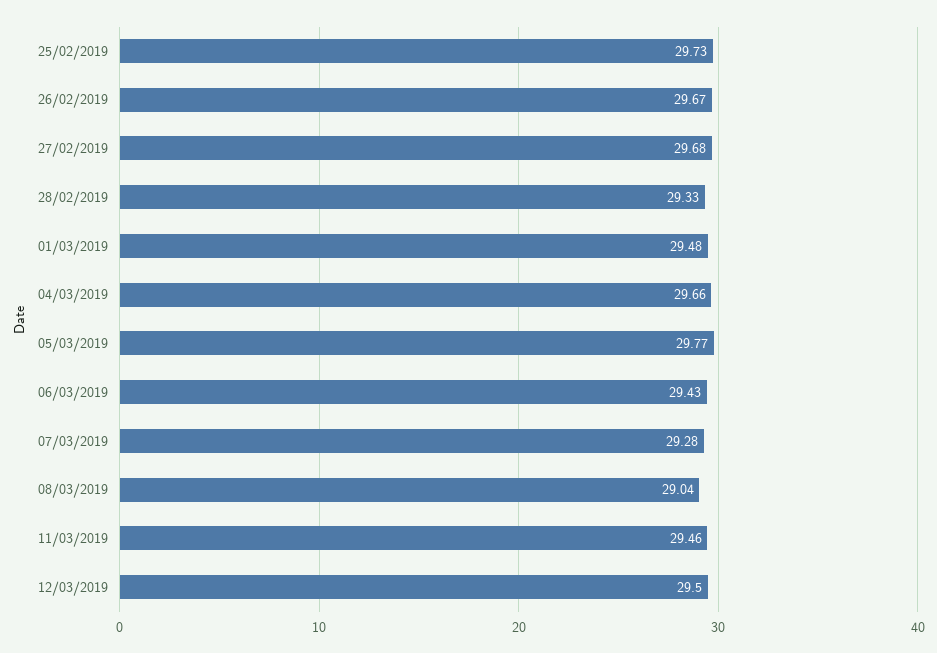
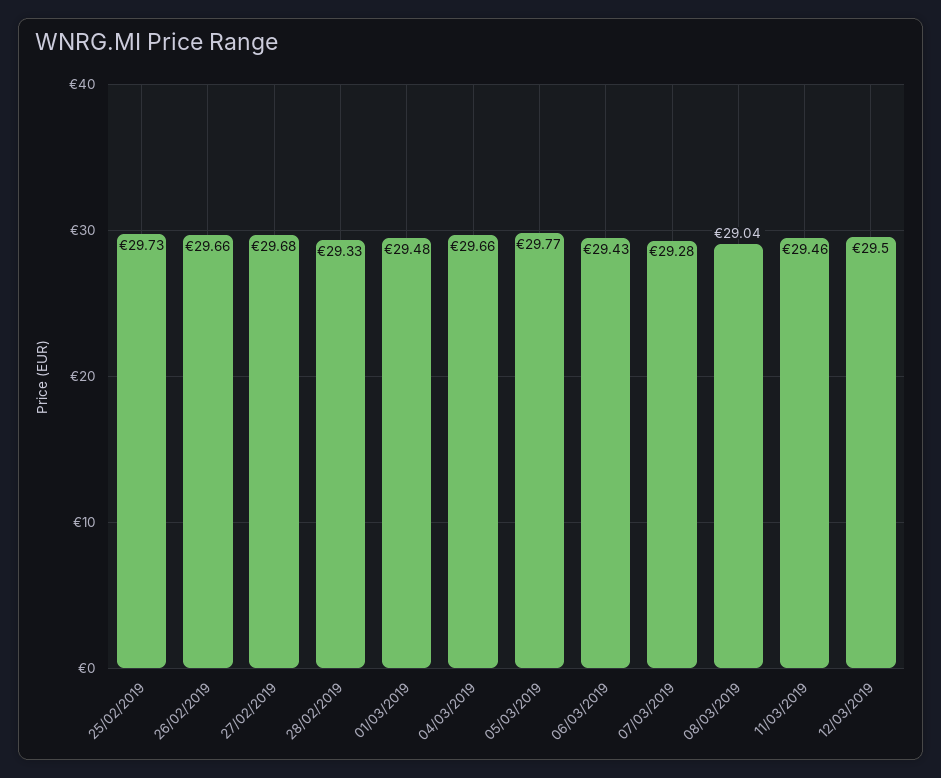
26/02/2019: 29.67 -> 29.66

